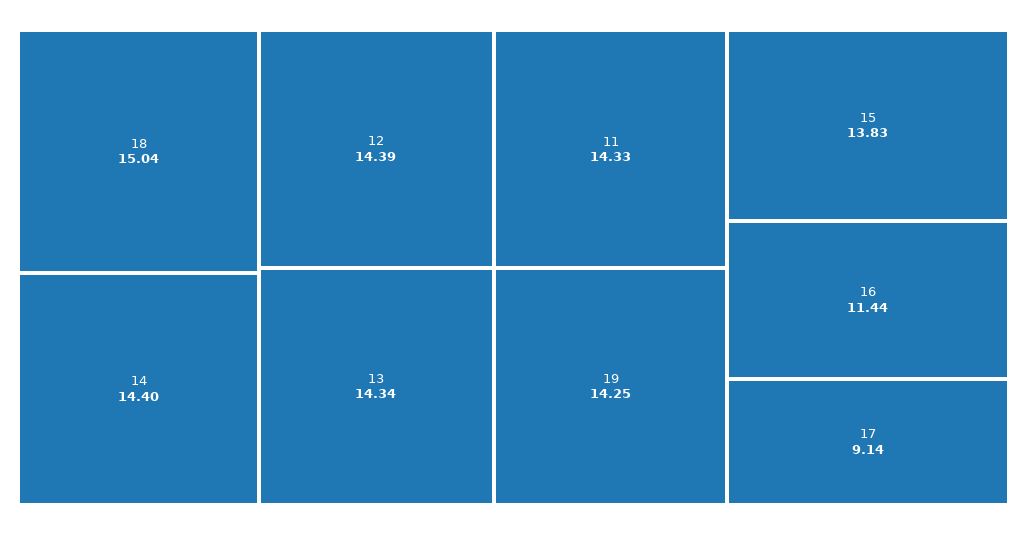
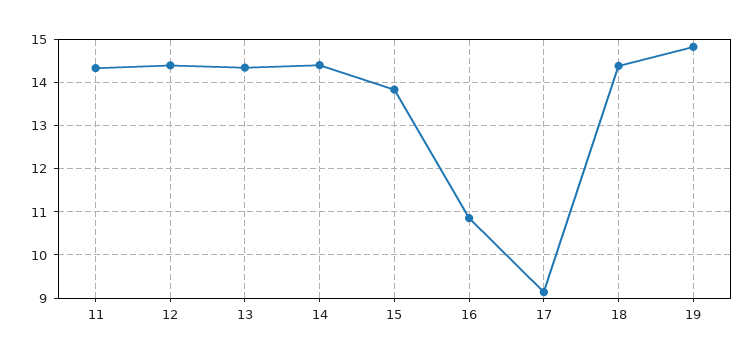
18: 15.04 -> 14.4
19: 14.25 -> 14.8
16: 11.44 -> 10.8

